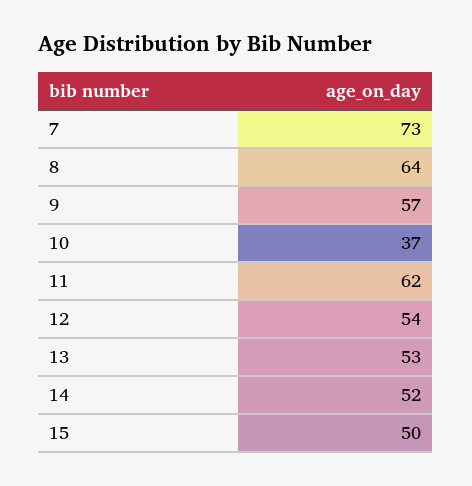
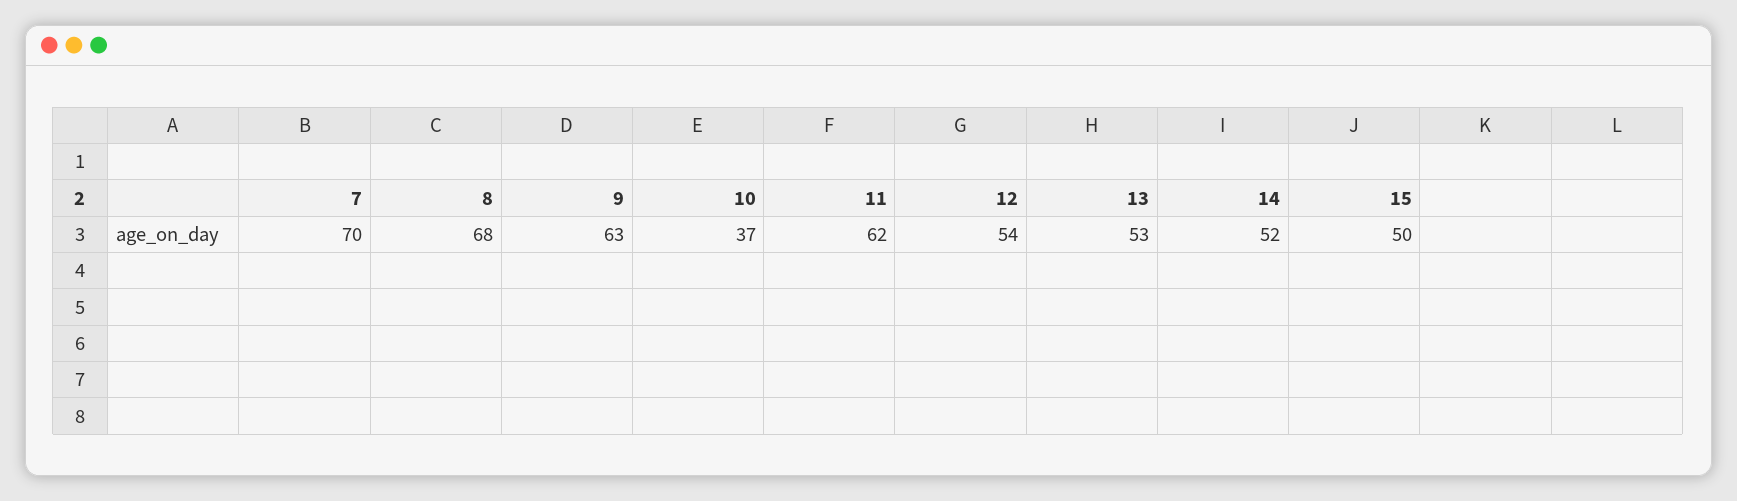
7: 73 -> 70
8: 64 -> 68
9: 57 -> 63

